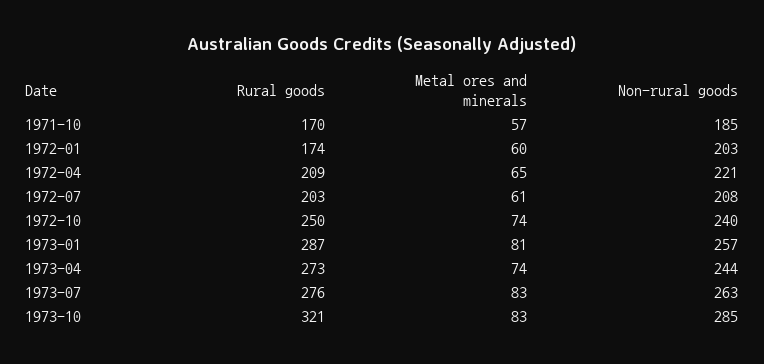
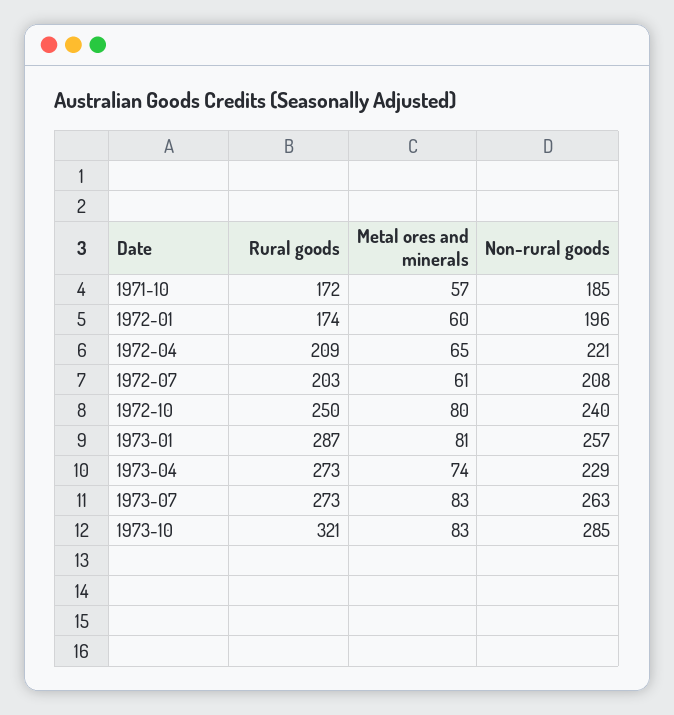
Rural goods, 1971-10: 170 -> 172
Non-rural goods, 1972-01: 203 -> 196
Metal ores and minerals, 1972-10: 74 -> 80
Non-rural goods, 1973-04: 244 -> 229
Rural goods, 1973-07: 276 -> 273

